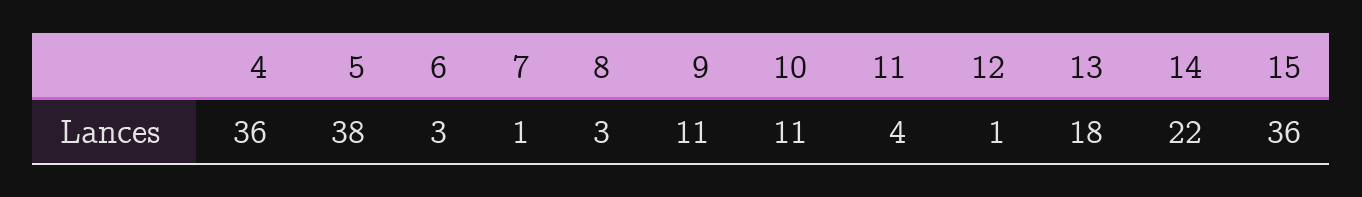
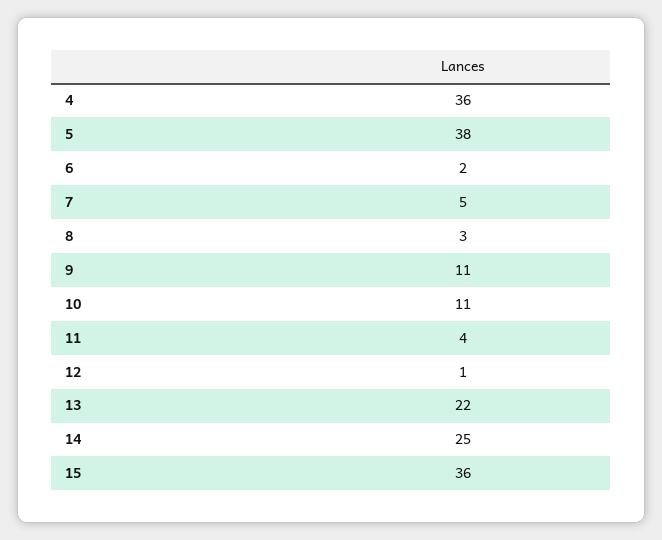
6: 3 -> 2
7: 1 -> 5
13: 18 -> 22
14: 22 -> 25

